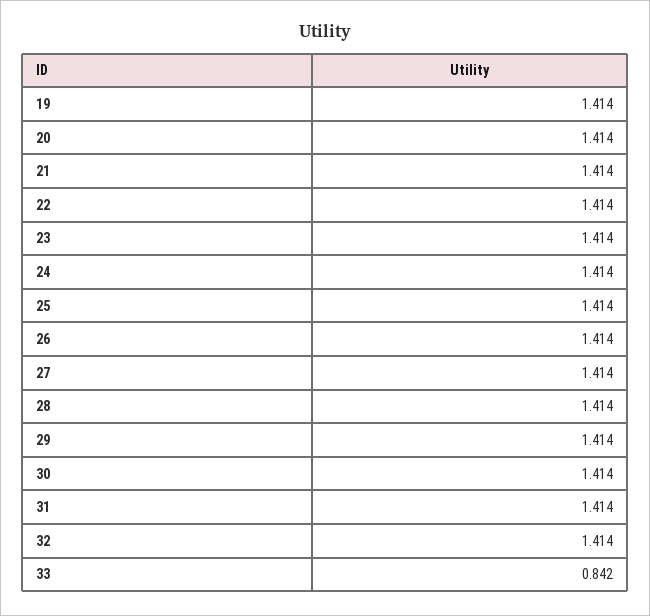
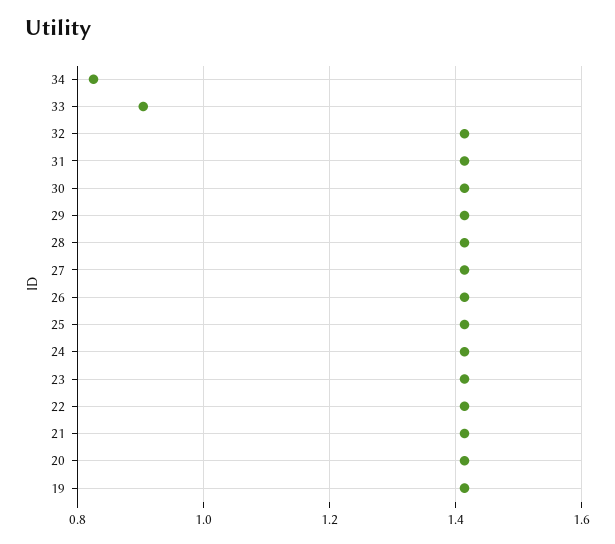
33: 0.842 -> 0.9
34: none -> 0.82

